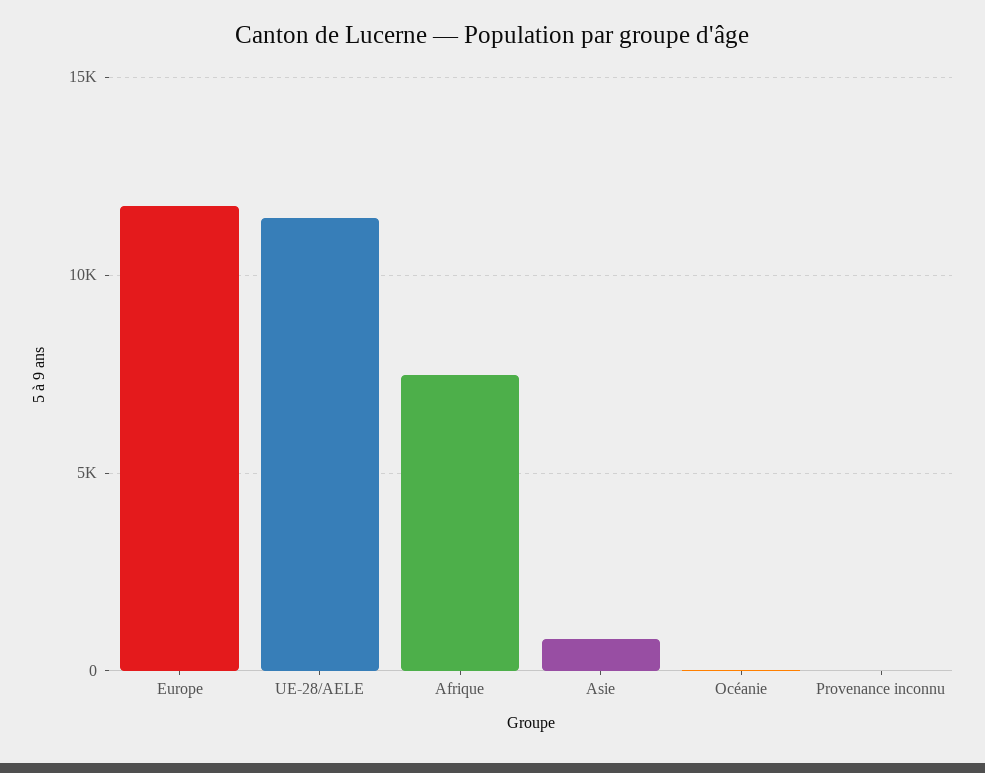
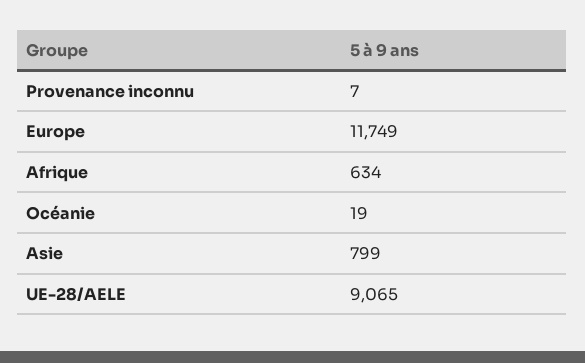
UE-28/AELE: 11500 -> 9065
Afrique: 7500 -> 634

